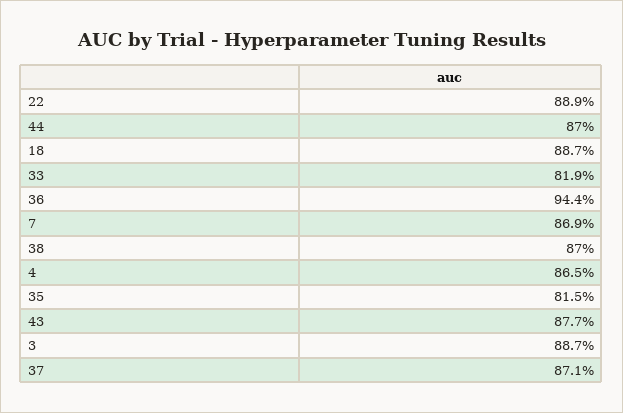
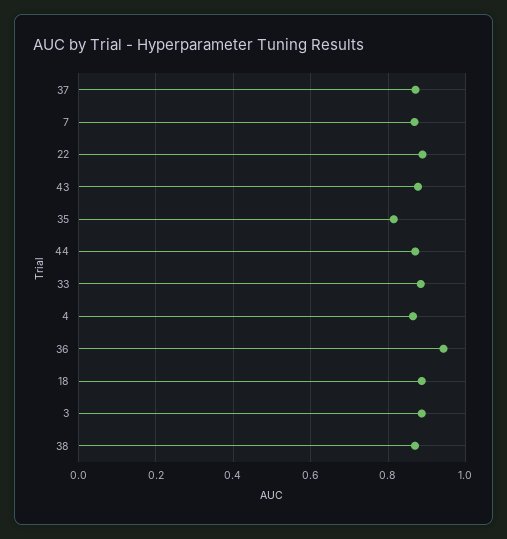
33: 0.819 -> 0.88

